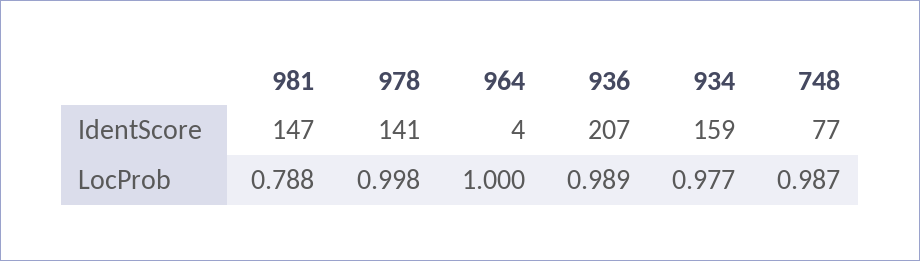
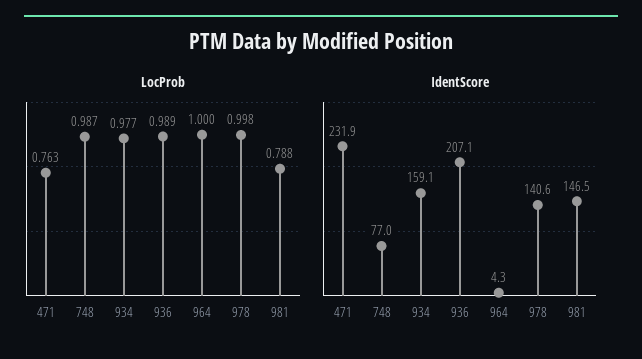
LocProb, 471: none -> 0.763
IdentScore, 471: none -> 231.9

